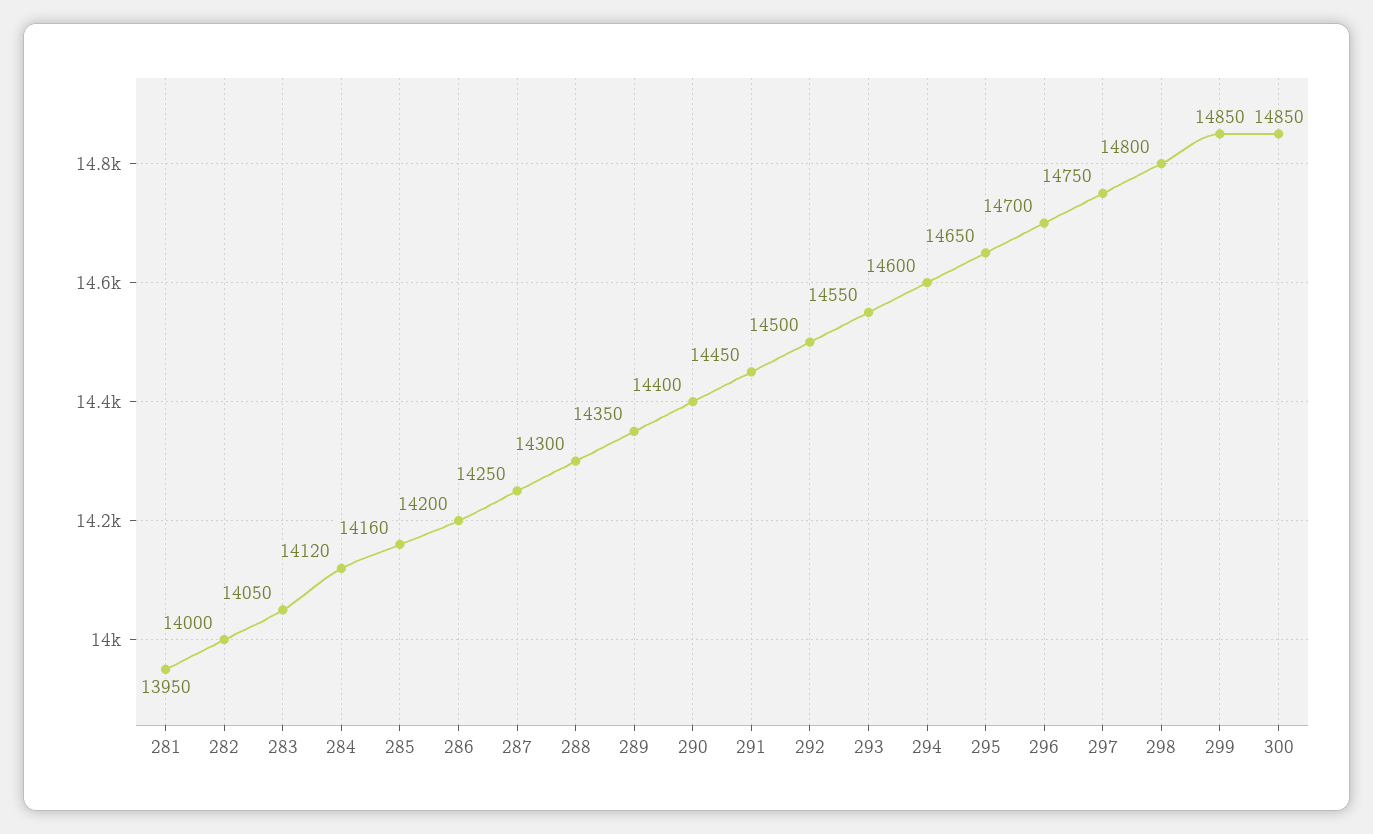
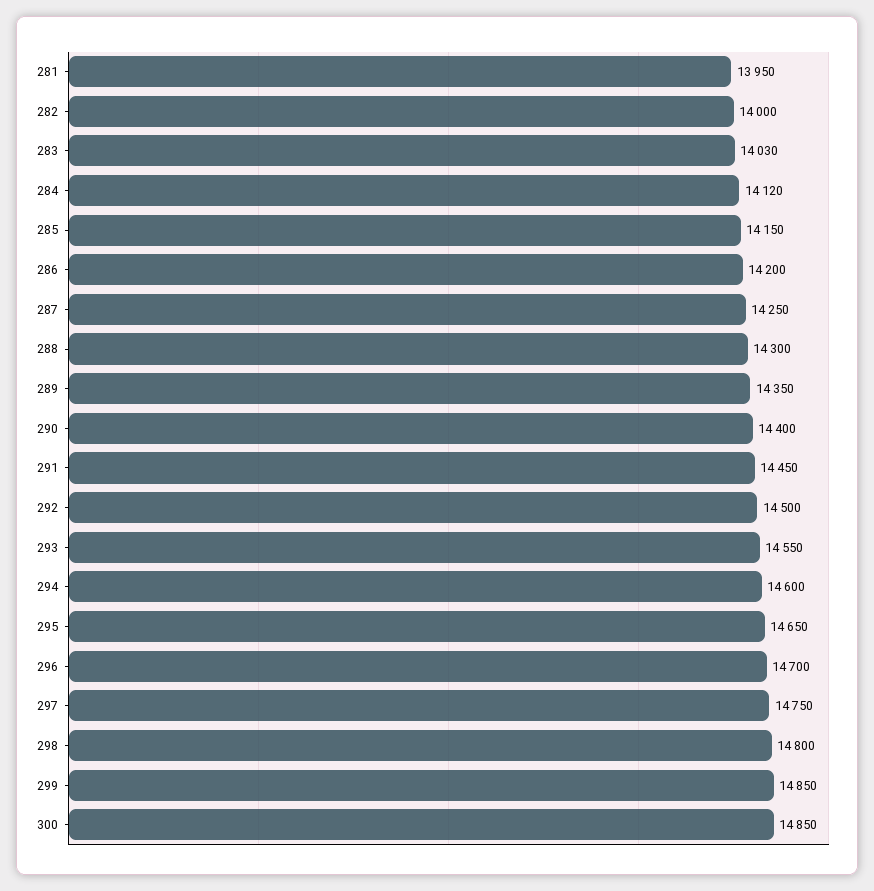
283: 14050 -> 14030
285: 14160 -> 14150

